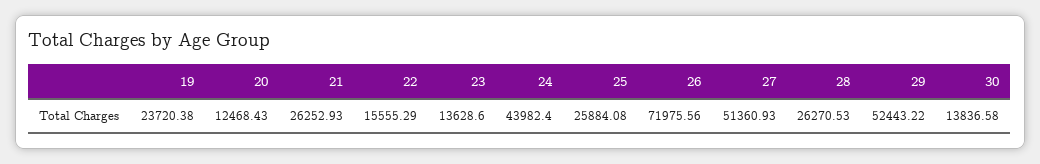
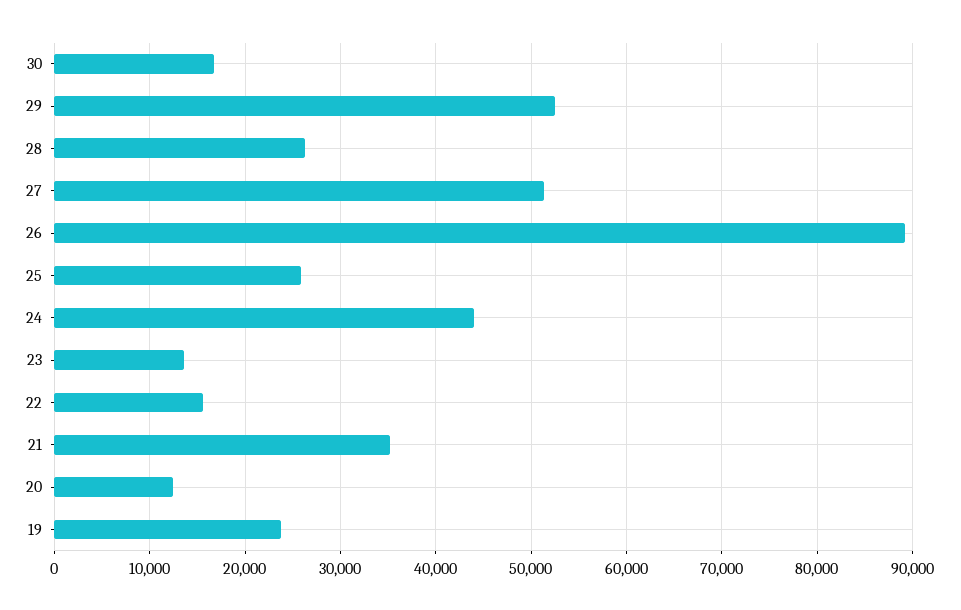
21: 26252.93 -> 35000
26: 71975.56 -> 89000
30: 13836.58 -> 17000

